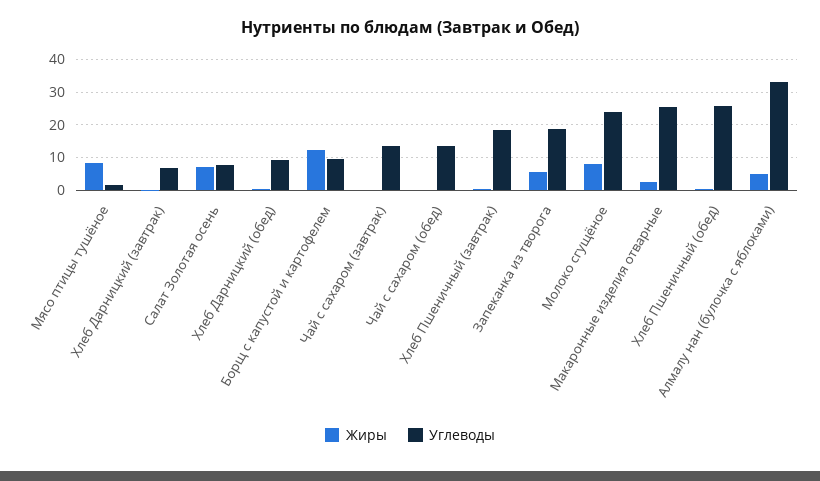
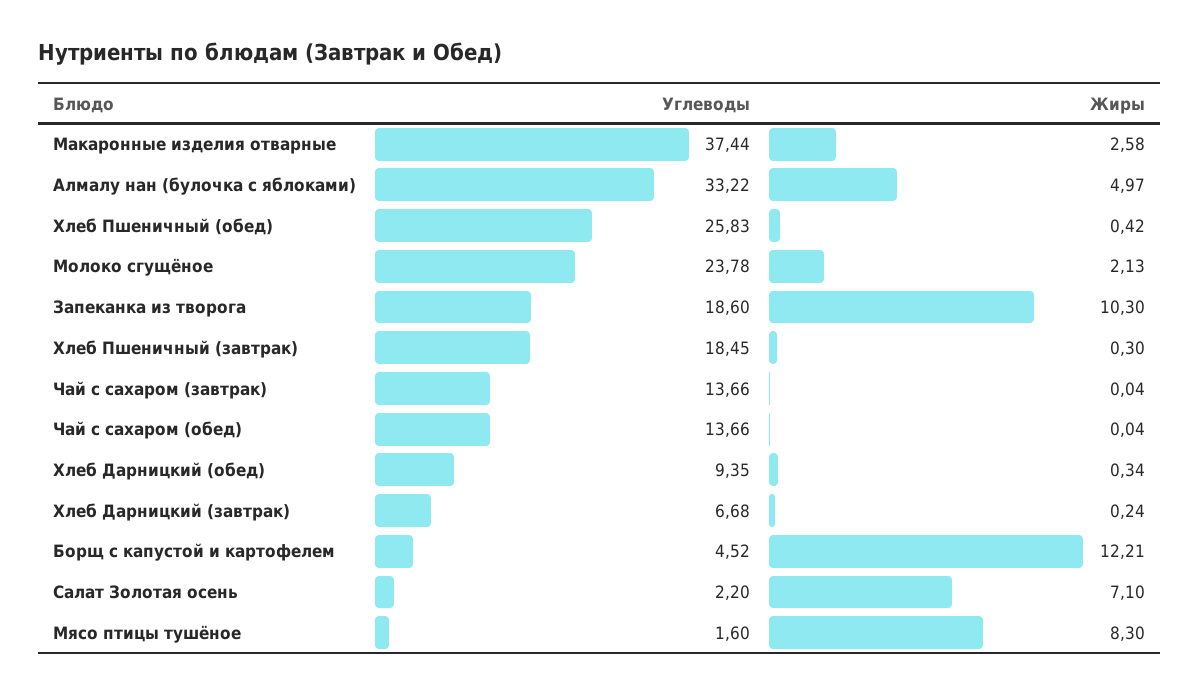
Углеводы, Салат Золотая осень: 8 -> 2.2
Углеводы, Борщ с капустой и картофелем: 10 -> 4.52
Жиры, Запеканка из творога: 6 -> 10.3
Жиры, Молоко сгущёное: 8 -> 2.13
Углеводы, Макаронные изделия отварные: 26 -> 37.44

